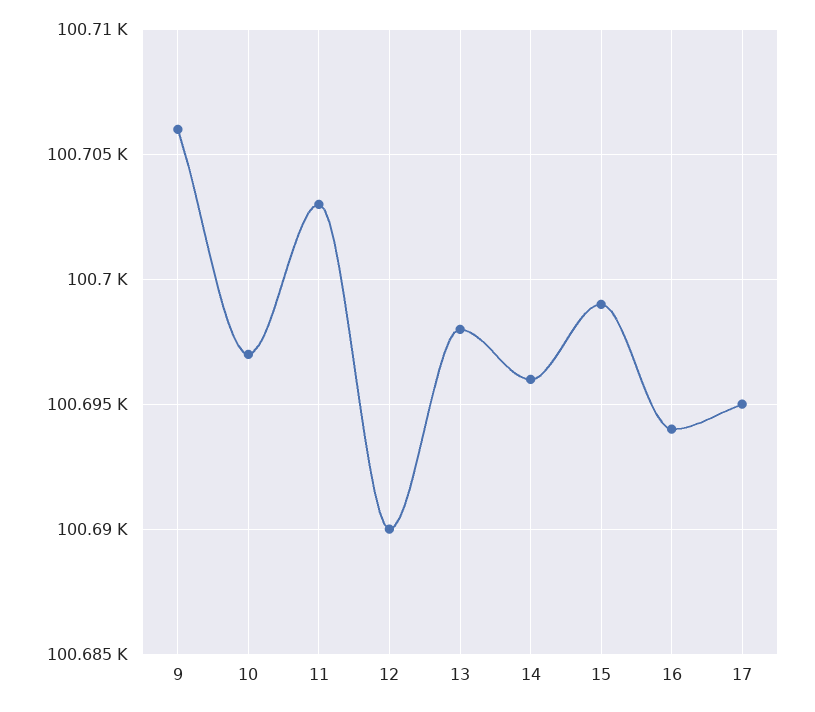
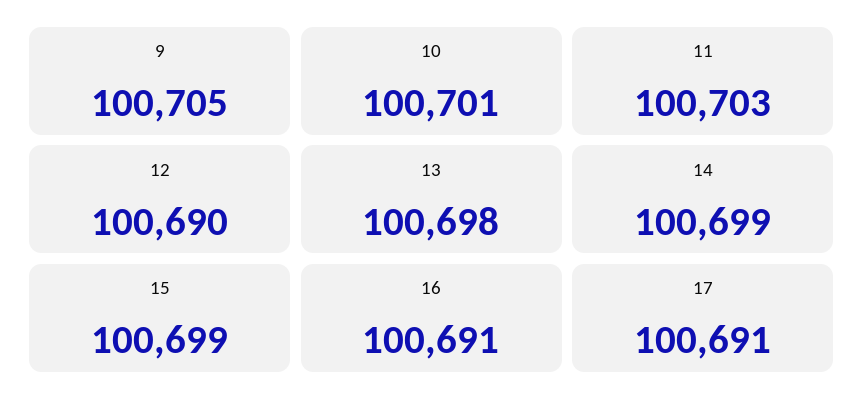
9: 100706 -> 100705
10: 100697 -> 100701
14: 100696 -> 100699
16: 100694 -> 100691
17: 100695 -> 100691

